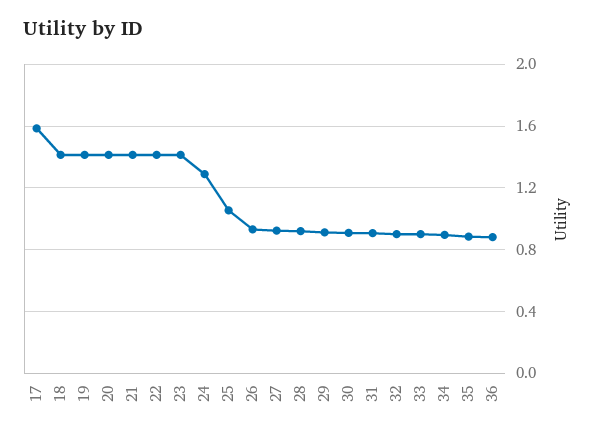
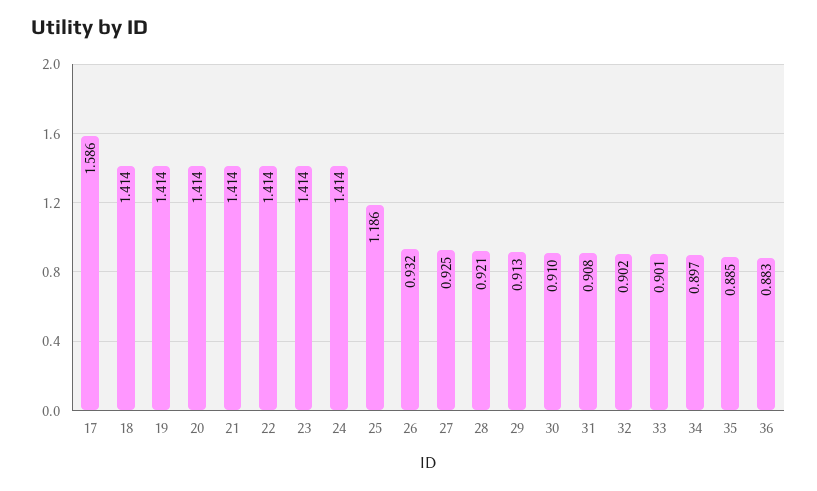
24: 1.3 -> 1.414
25: 1.05 -> 1.186

